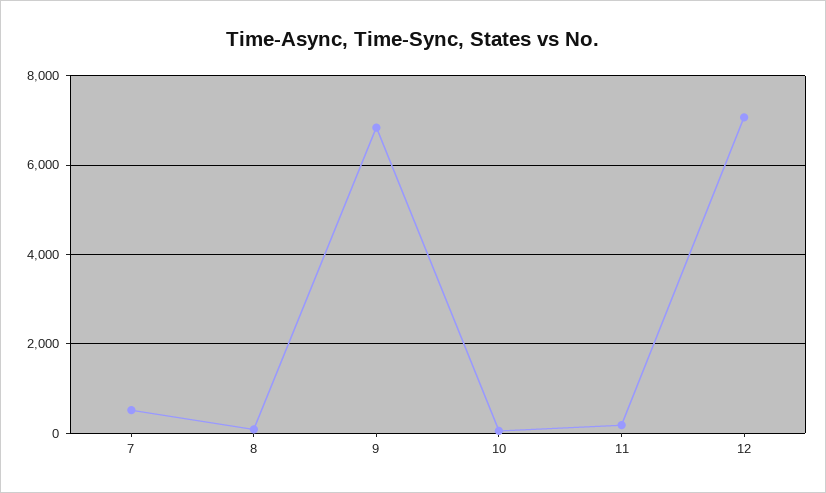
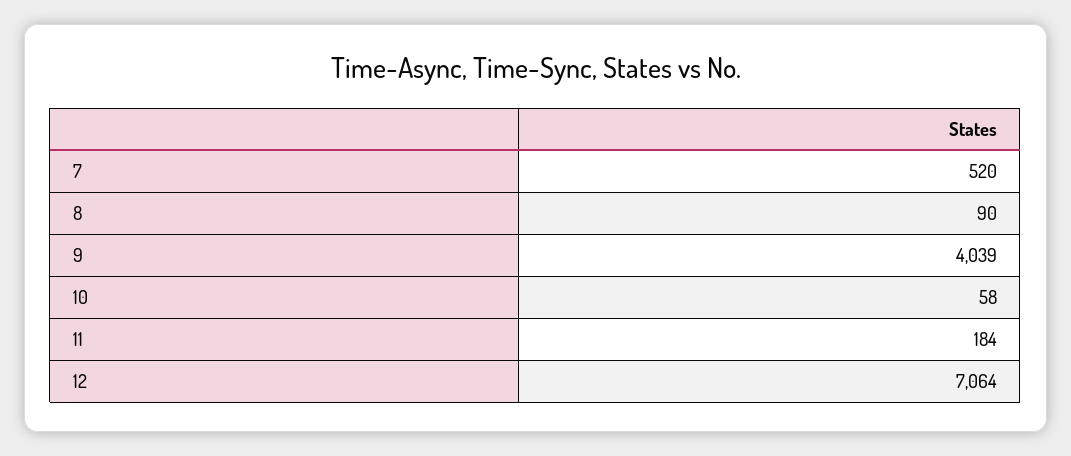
9: 6800 -> 4039

